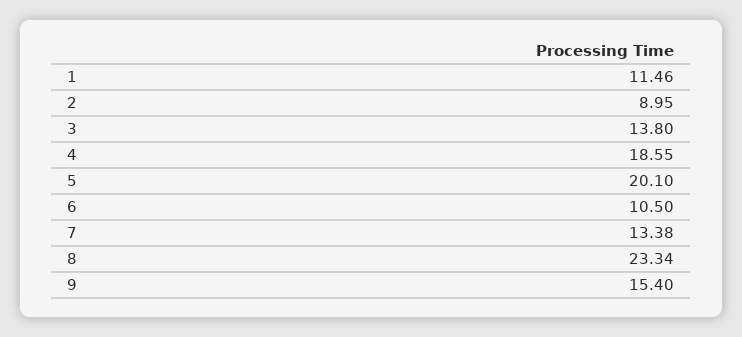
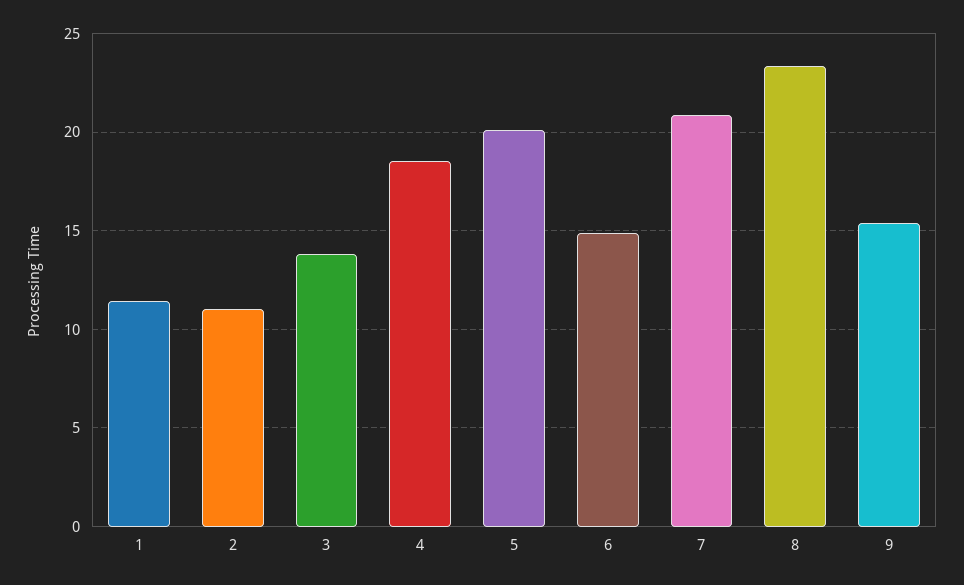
2: 8.95 -> 11
6: 10.5 -> 15
7: 13.38 -> 21

